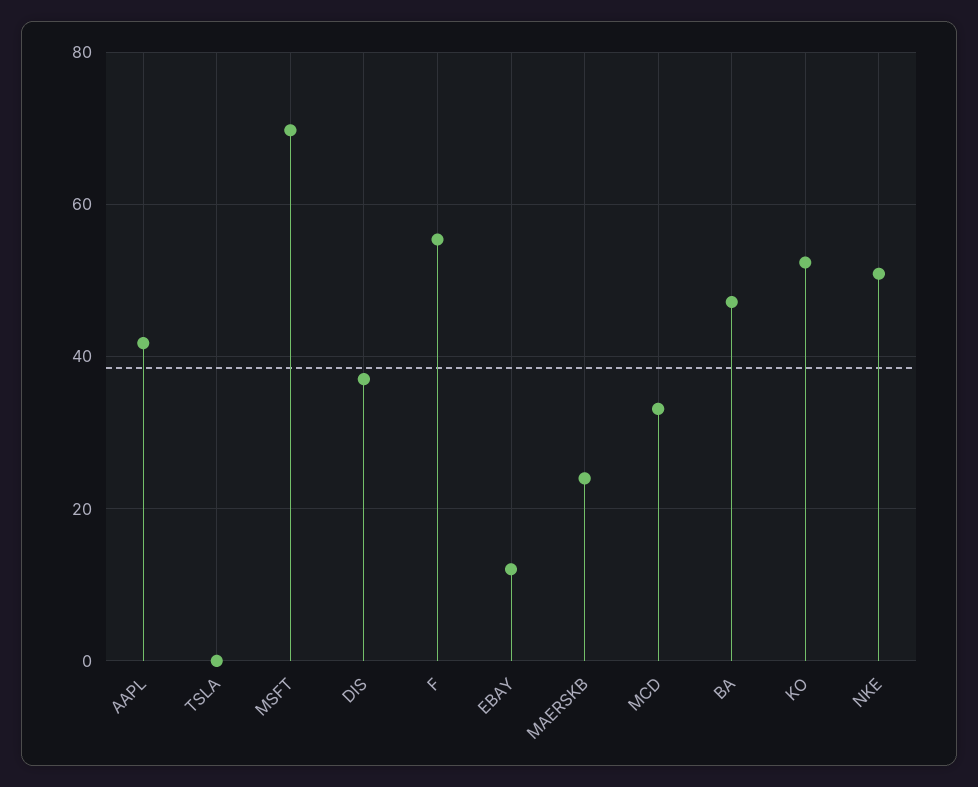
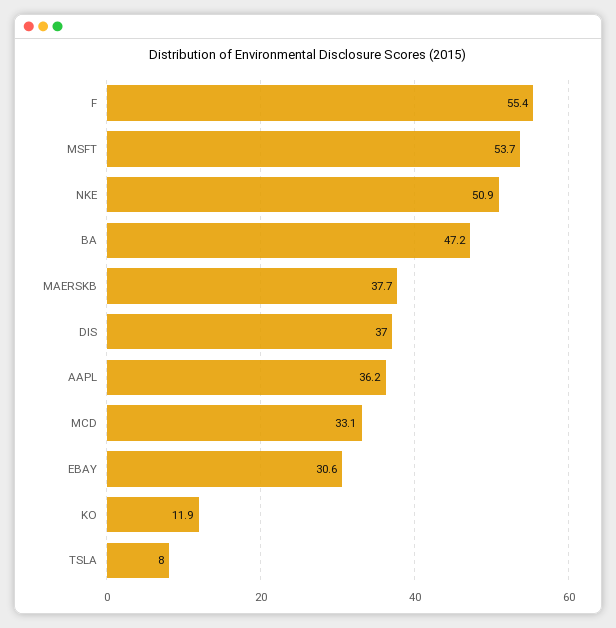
AAPL: 42 -> 36.2
TSLA: 0 -> 8
MSFT: 70 -> 53.7
EBAY: 12 -> 30.6
MAERSKB: 24 -> 37.7
KO: 52 -> 11.9

